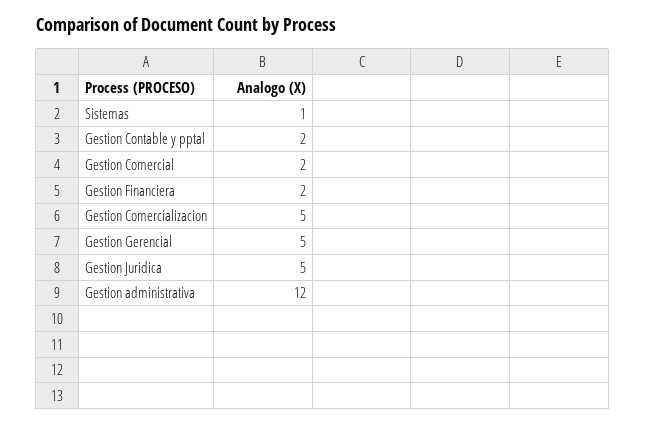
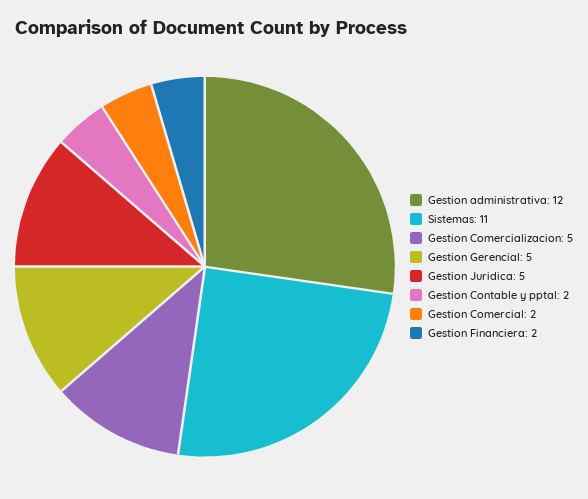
Sistemas: 1 -> 11

